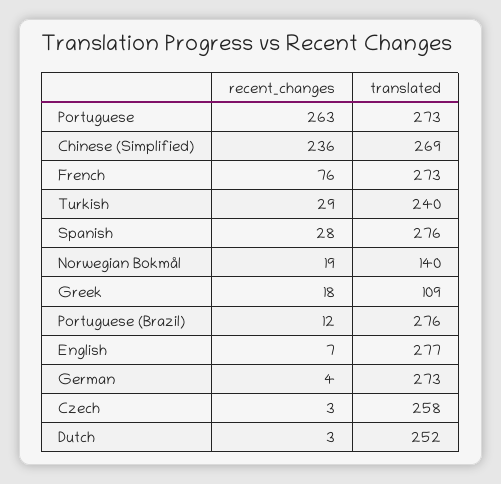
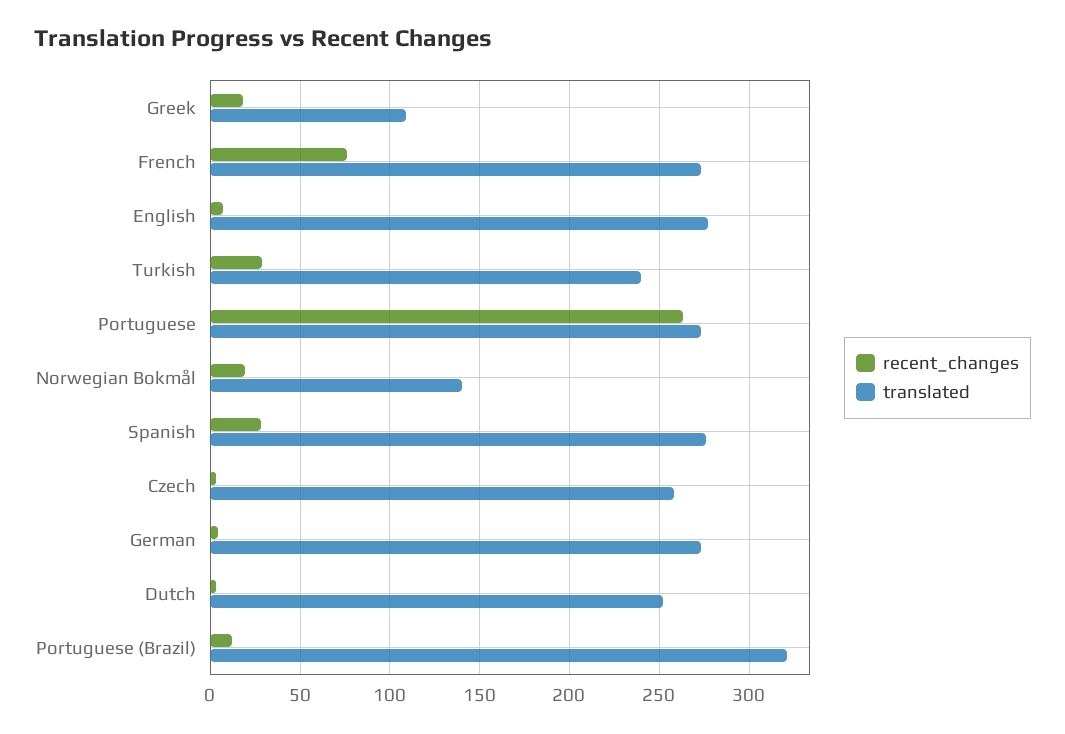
recent_changes, Chinese (Simplified): 236 -> none
translated, Chinese (Simplified): 269 -> none
translated, Portuguese (Brazil): 276 -> 320

